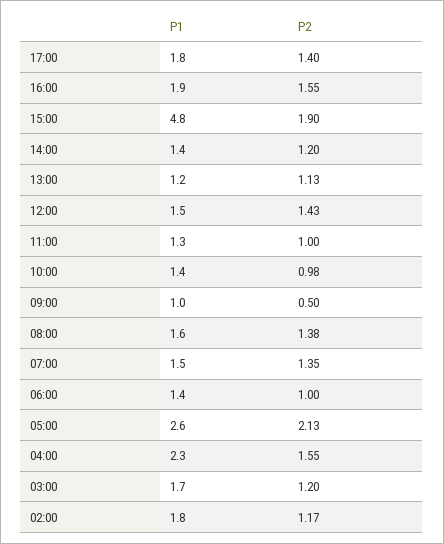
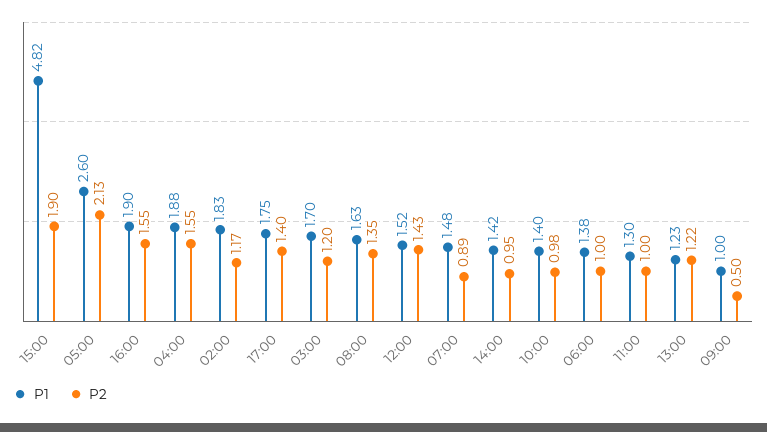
P2, 14:00: 1.2 -> 0.95
P2, 13:00: 1.13 -> 1.22
P2, 08:00: 1.38 -> 1.35
P2, 07:00: 1.35 -> 0.89
P1, 04:00: 2.3 -> 1.88

